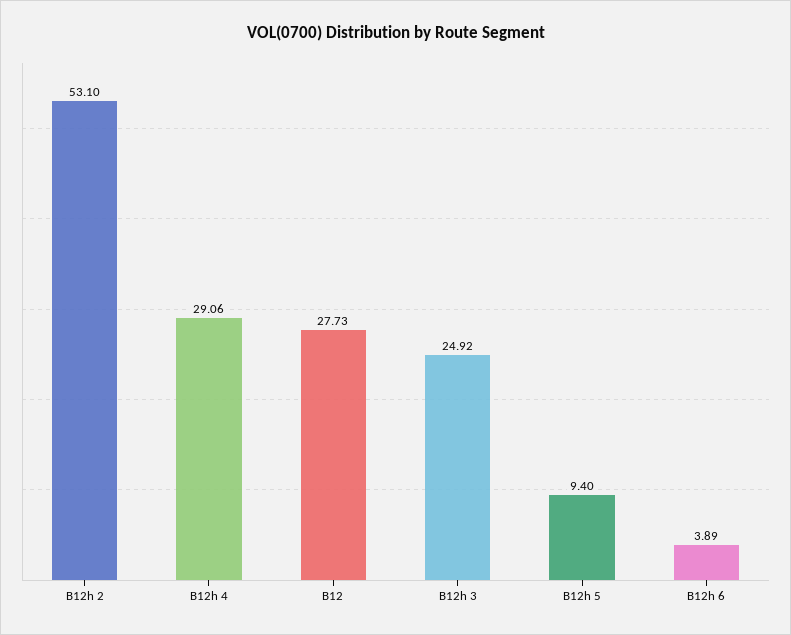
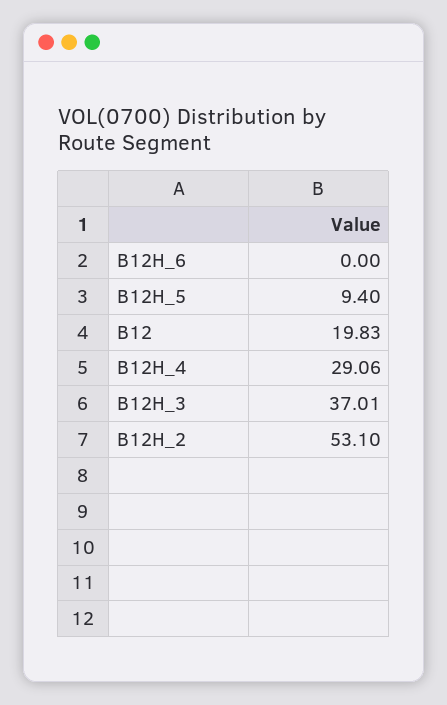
B12: 27.73 -> 19.83
B12h 3: 24.92 -> 37.01
B12h 6: 3.89 -> 0

